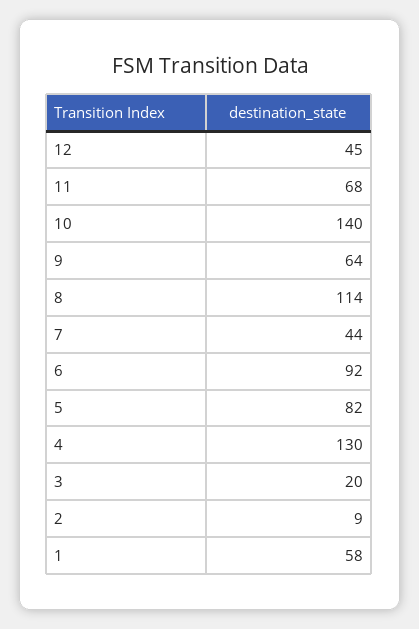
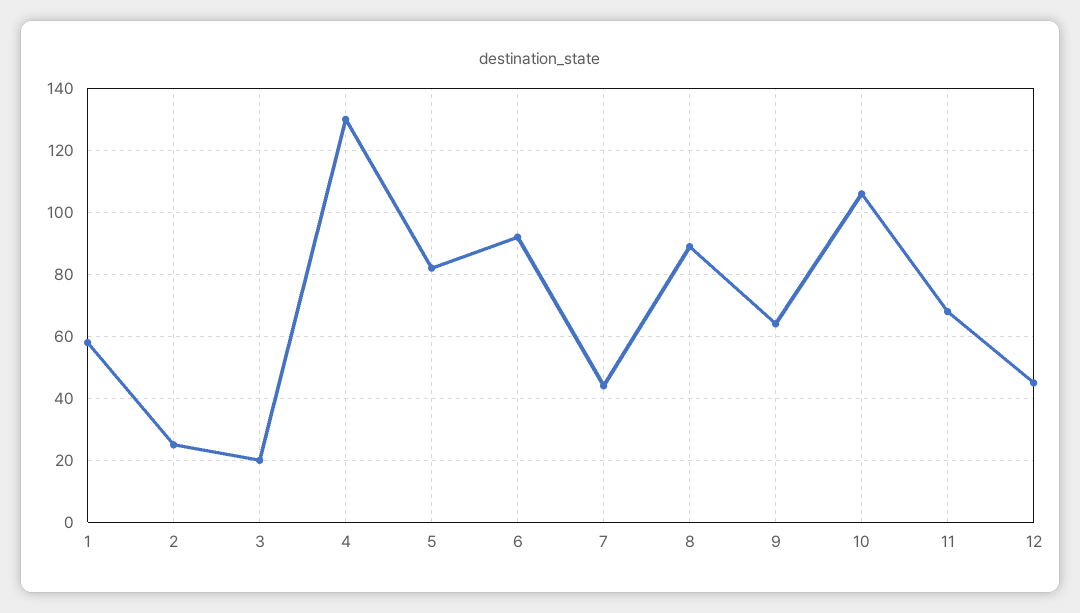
10: 140 -> 105
8: 114 -> 90
2: 9 -> 25

